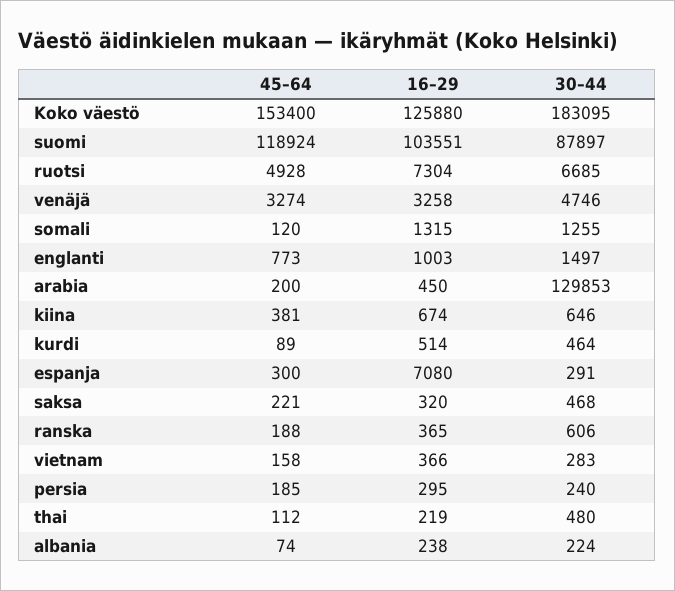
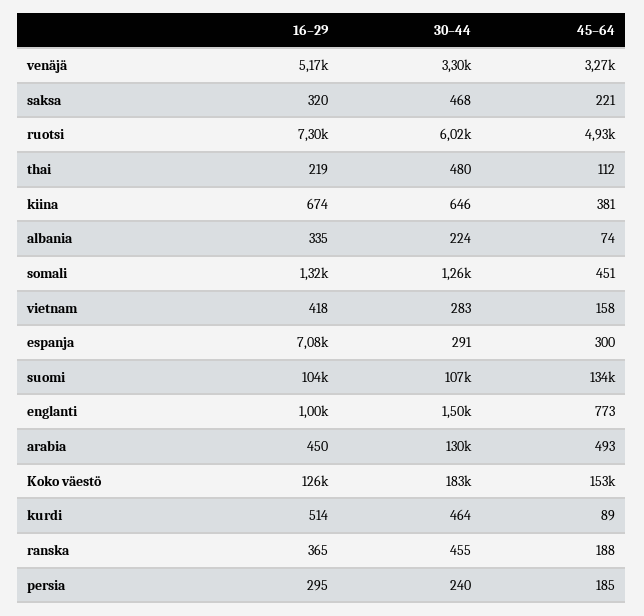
45–64, suomi: 118924 -> 134000
30–44, suomi: 87897 -> 107000
30–44, ruotsi: 6685 -> 6020
16–29, venäjä: 3258 -> 5170
30–44, venäjä: 4746 -> 3300
45–64, somali: 120 -> 451
45–64, arabia: 200 -> 493
30–44, ranska: 606 -> 455
16–29, vietnam: 366 -> 418
16–29, albania: 238 -> 335

